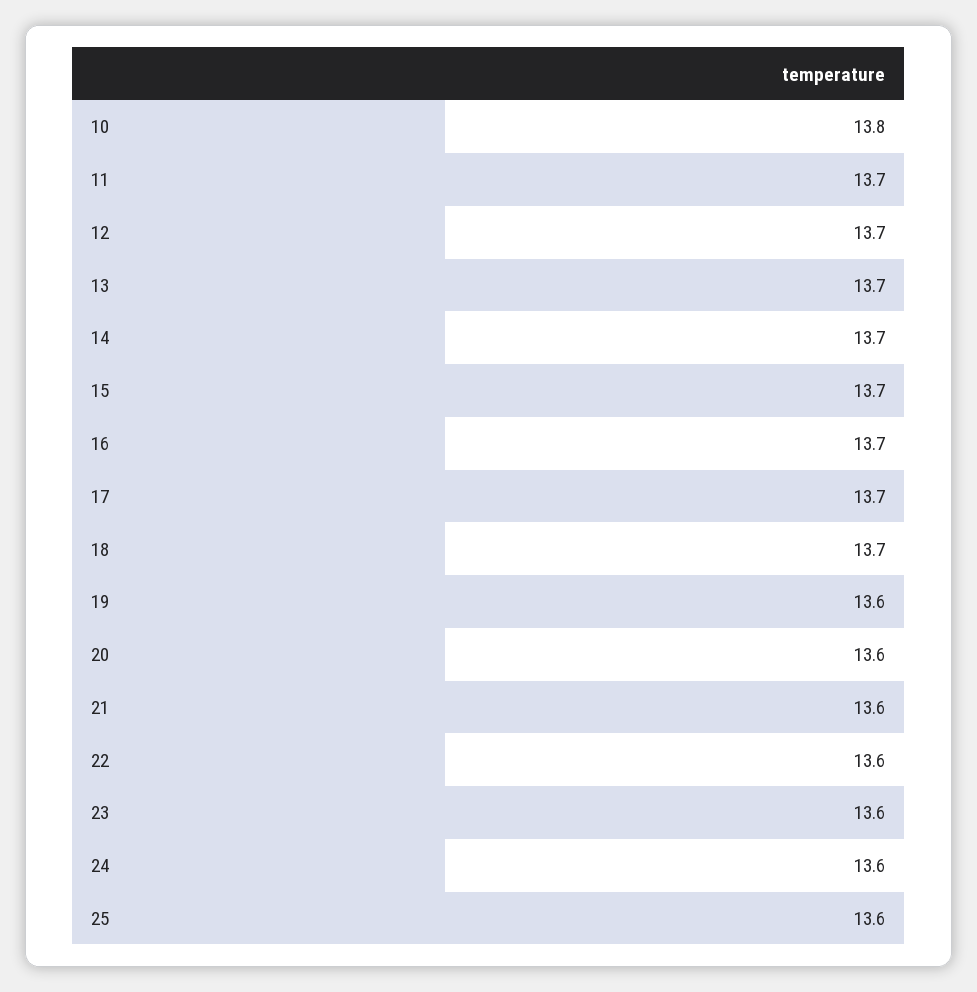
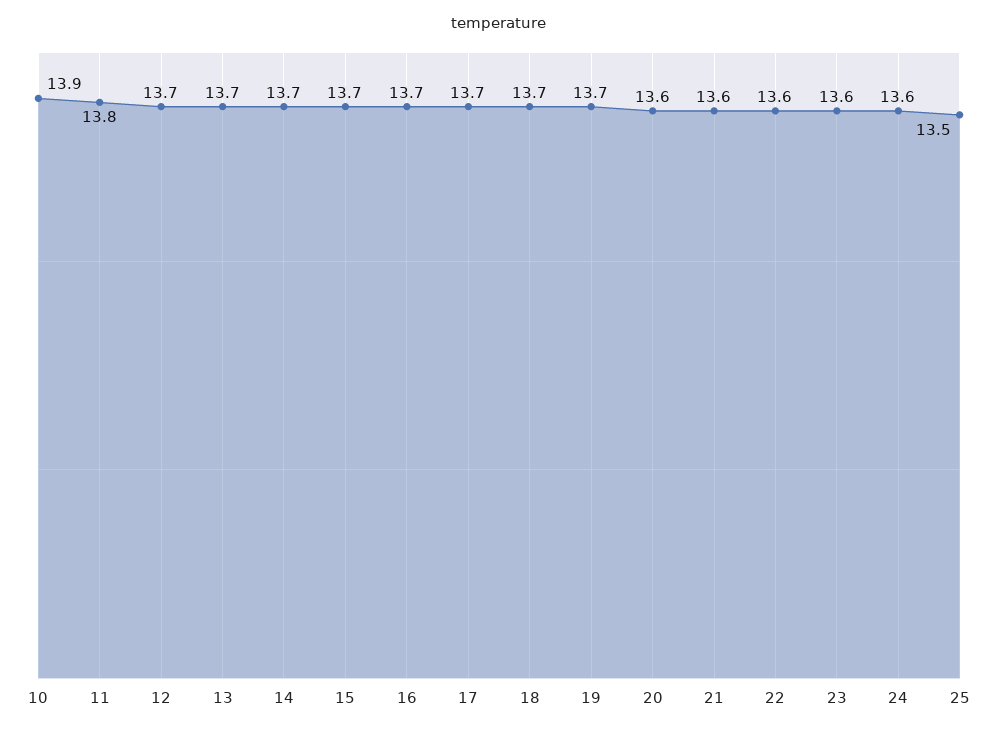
10: 13.8 -> 13.9
11: 13.7 -> 13.8
19: 13.6 -> 13.7
25: 13.6 -> 13.5

